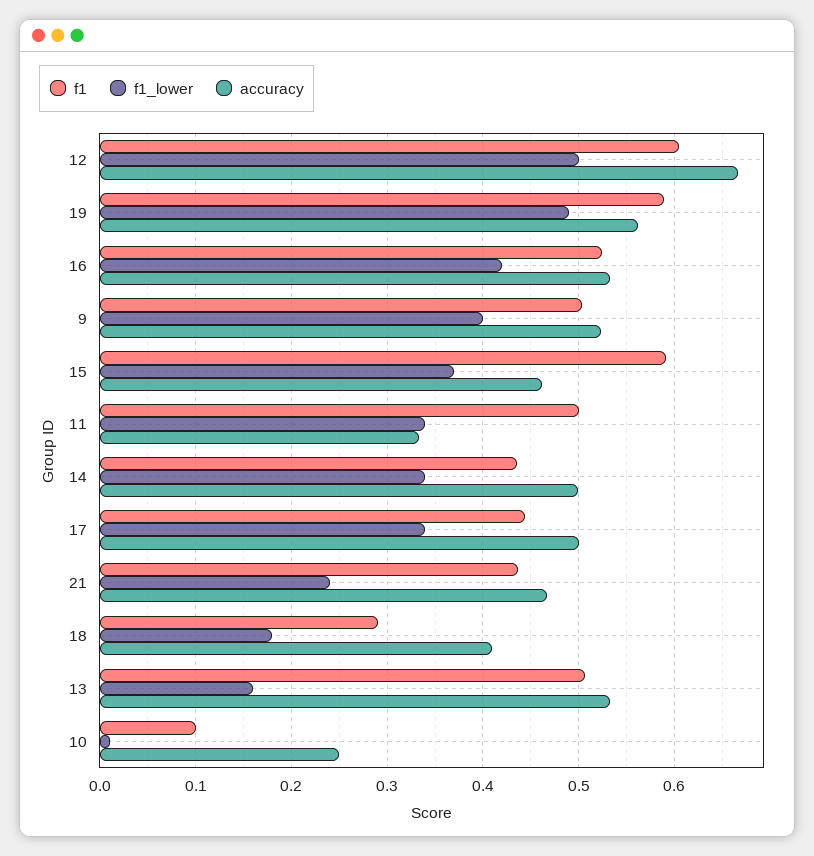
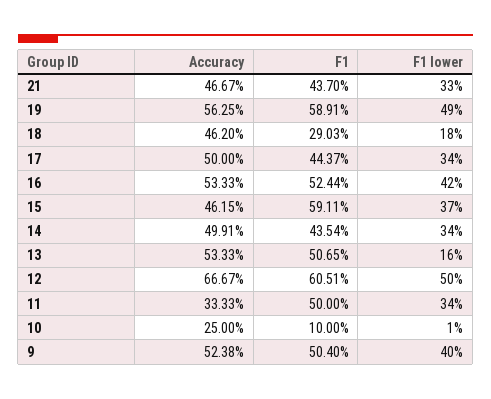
f1_lower, 21: 0.24 -> 0.33
accuracy, 18: 0.41 -> 0.462

